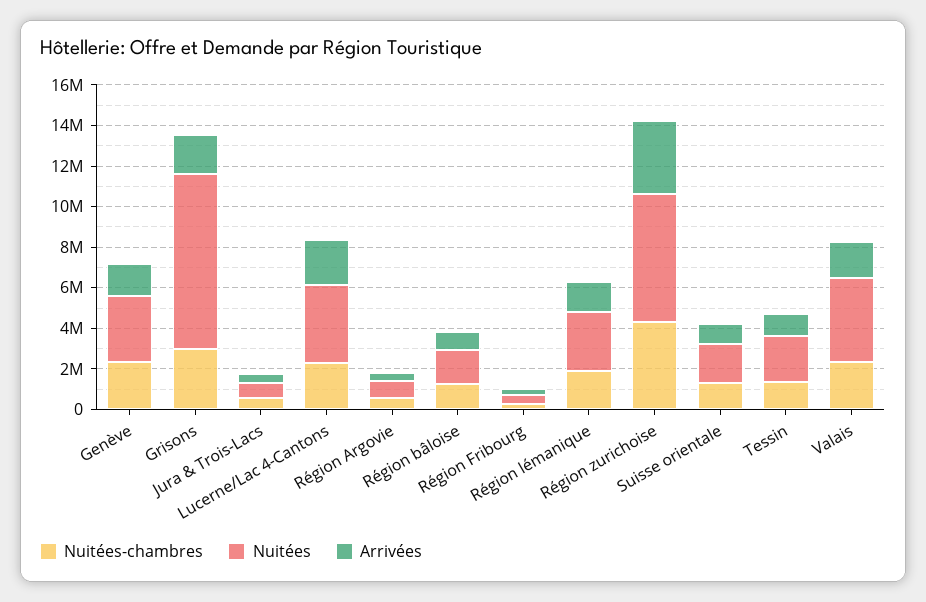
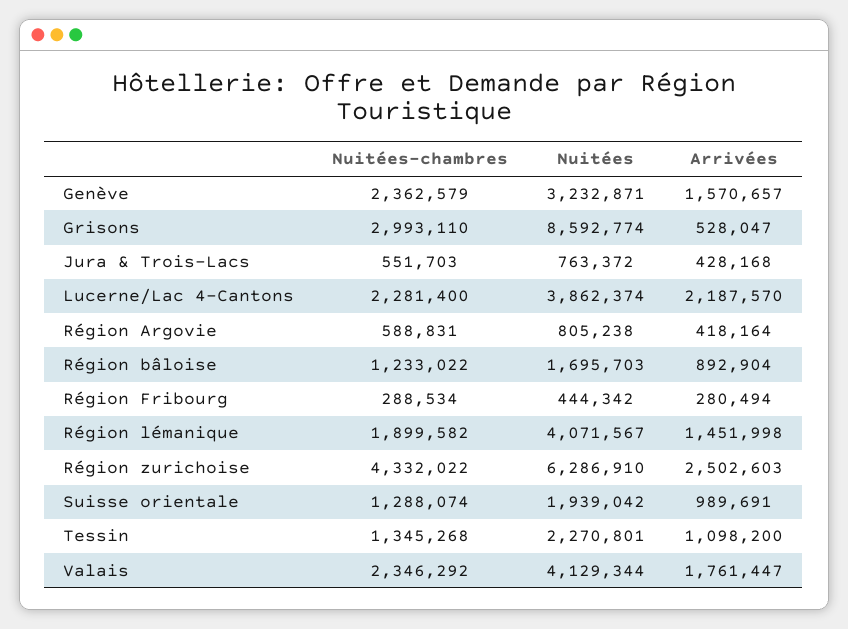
Arrivées, Grisons: 2000000 -> 528047
Nuitées, Région lémanique: 3000000 -> 4071567
Arrivées, Région zurichoise: 3500000 -> 2502603

